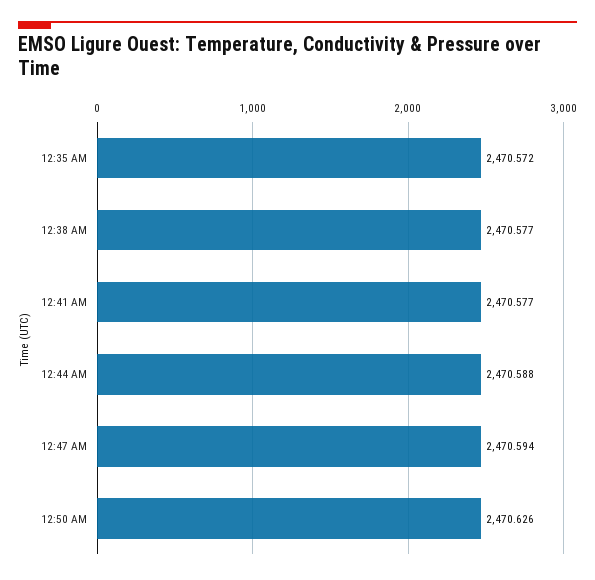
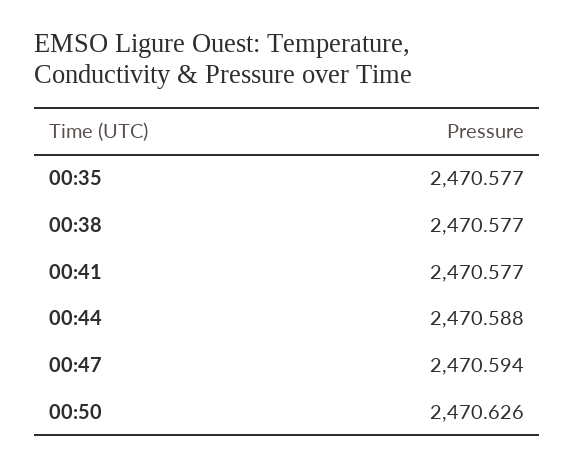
12:35 AM: 2470.572 -> 2470.577

